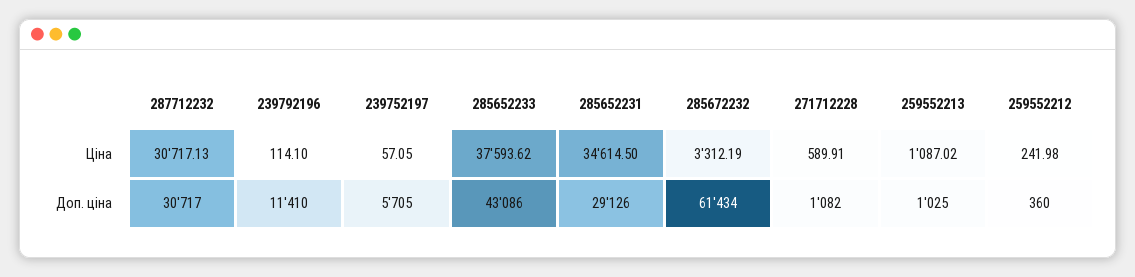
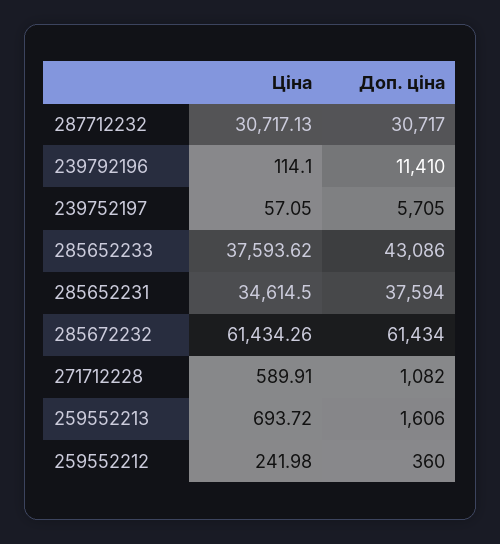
285672232, Ціна: 3312.19 -> 61434.26
259552213, Ціна: 1087.02 -> 693.72
285652231, Доп. ціна: 29126 -> 37594
259552213, Доп. ціна: 1025 -> 1606

